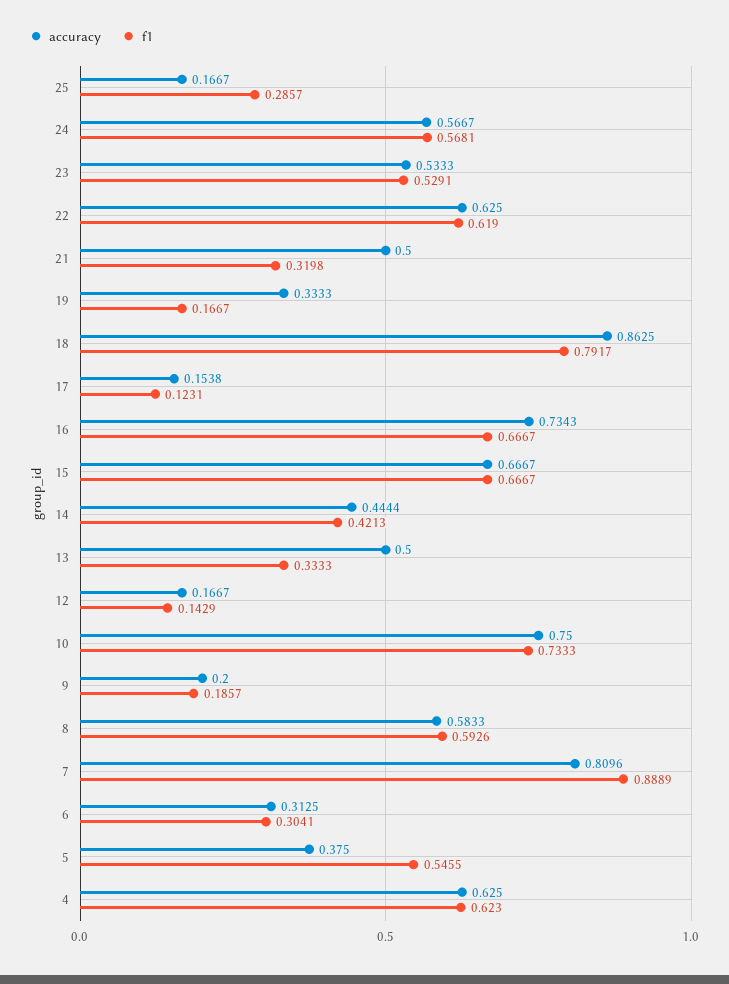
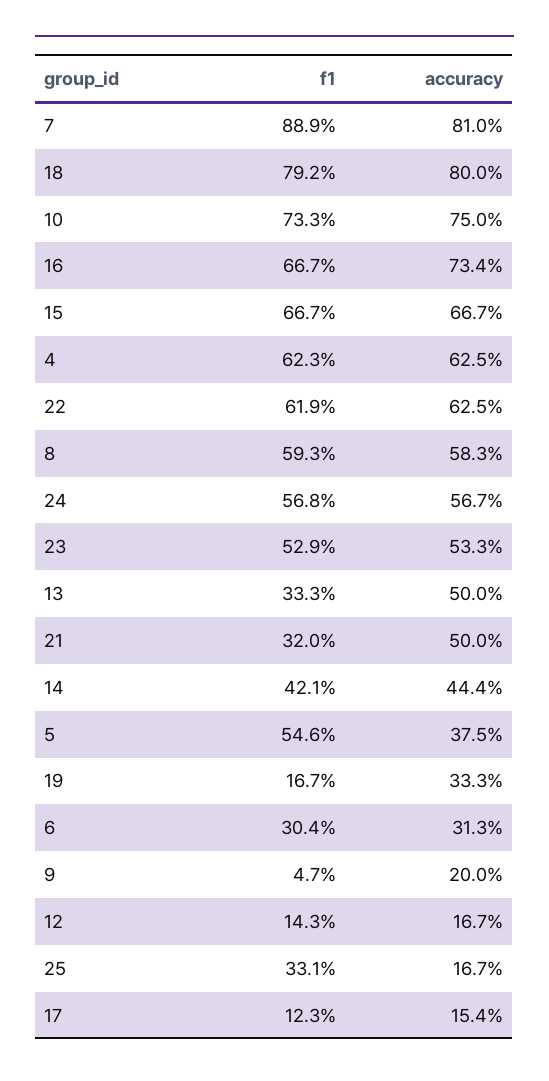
f1, 25: 0.2857 -> 0.331
accuracy, 18: 0.8625 -> 0.8
f1, 9: 0.1857 -> 0.047

